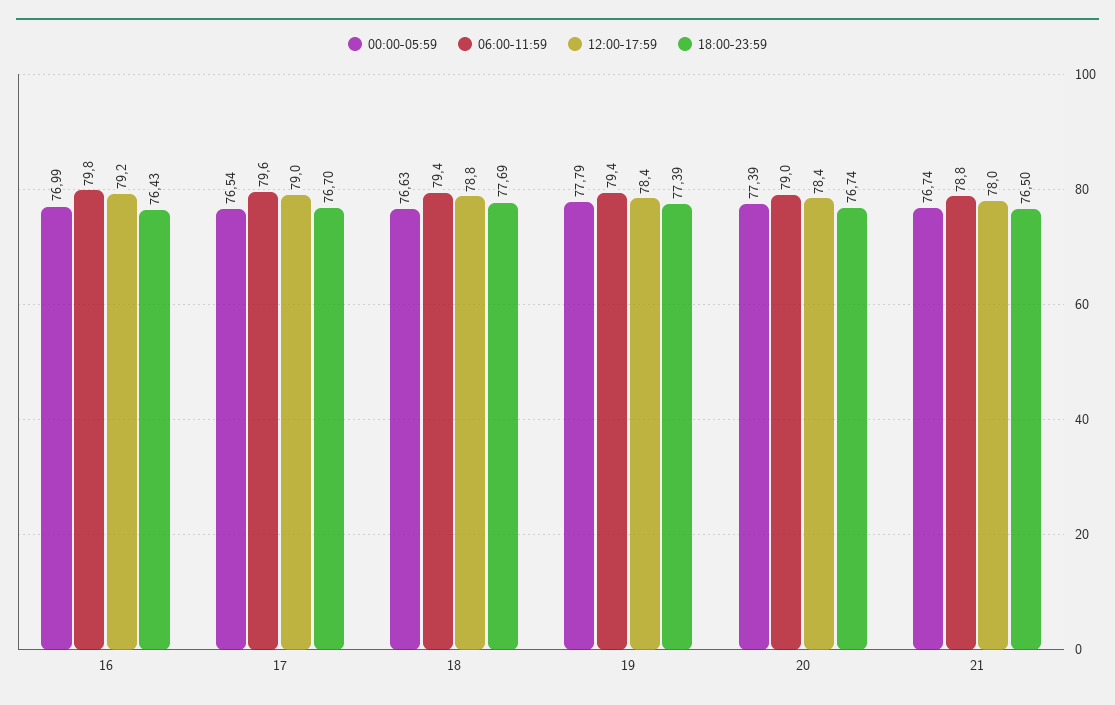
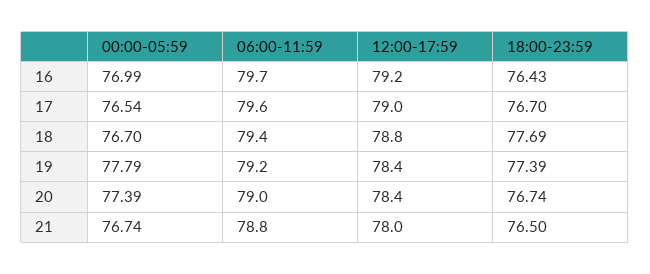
06:00-11:59, 16: 79.8 -> 79.7
00:00-05:59, 18: 76.63 -> 76.7
06:00-11:59, 19: 79.4 -> 79.2

